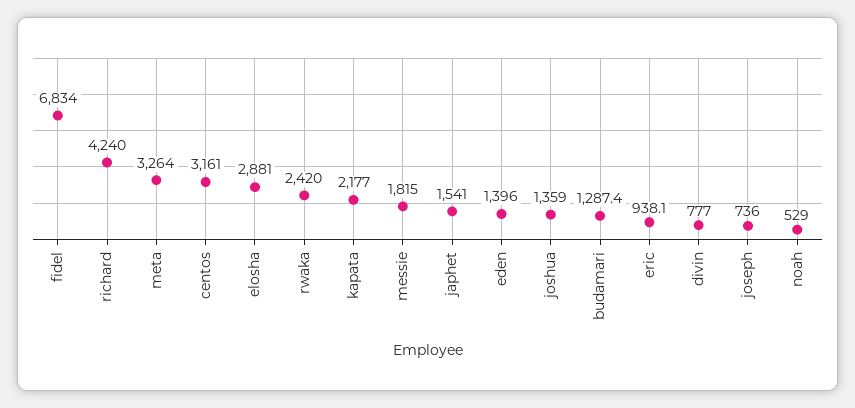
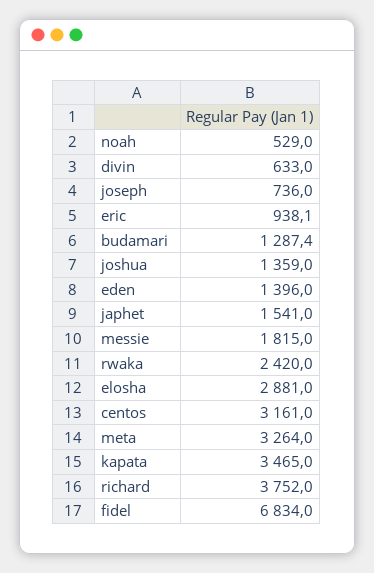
richard: 4240 -> 3752
kapata: 2177 -> 3465
divin: 777 -> 633

